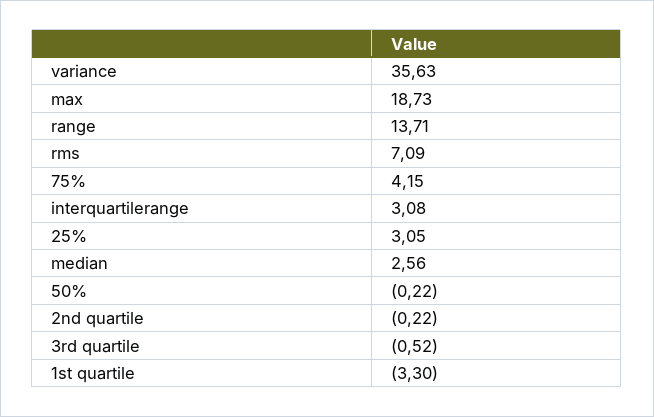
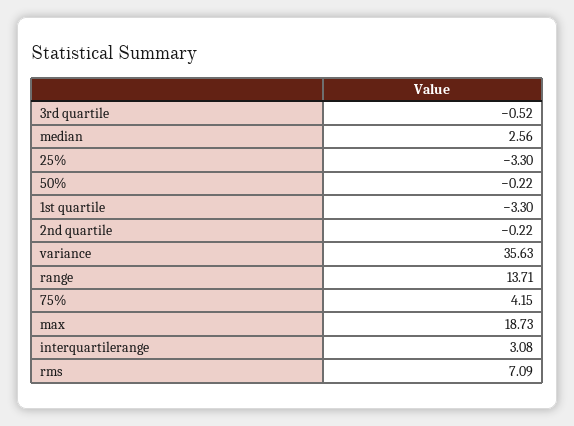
25%: 3.05 -> -3.3

